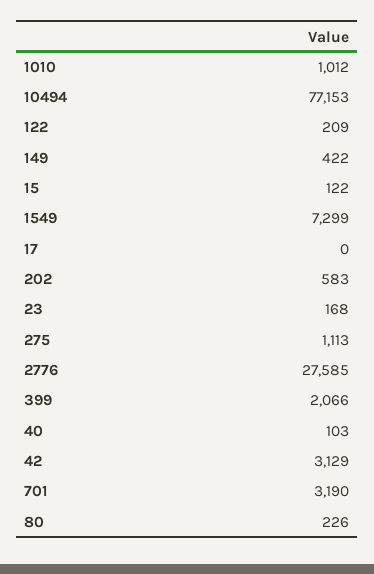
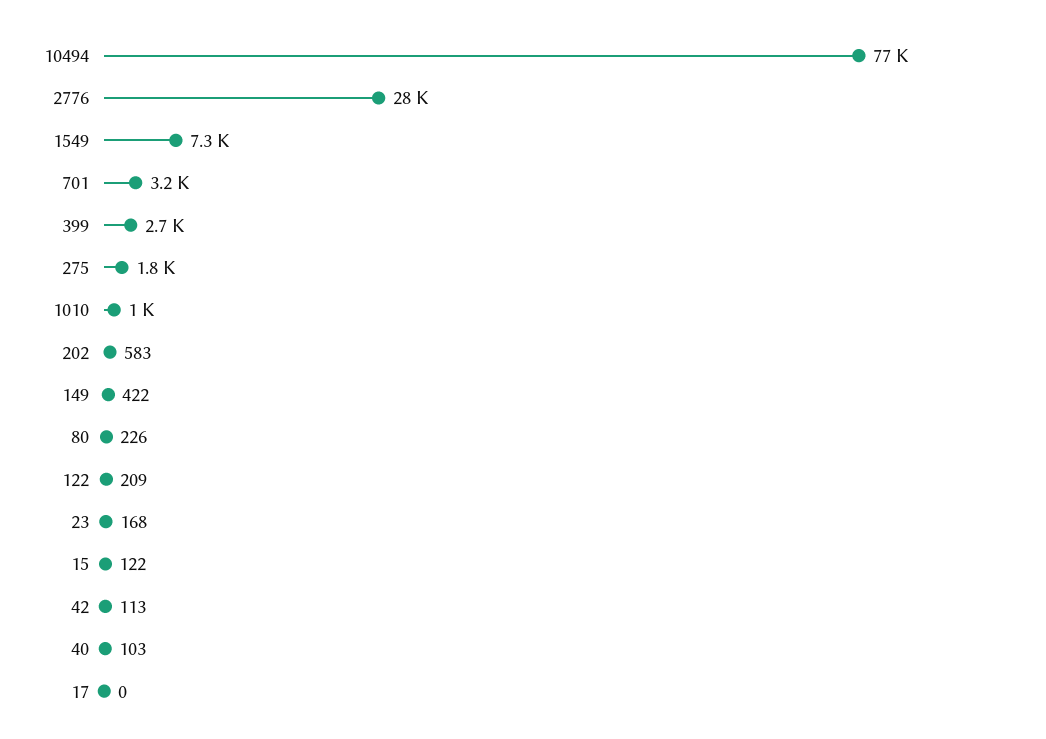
275: 1113 -> 1800
399: 2066 -> 2700
42: 3129 -> 113

